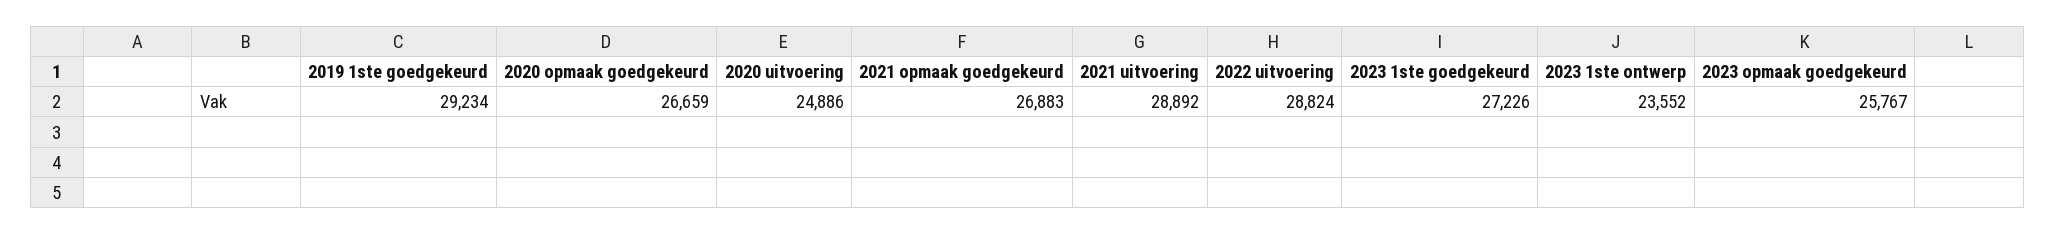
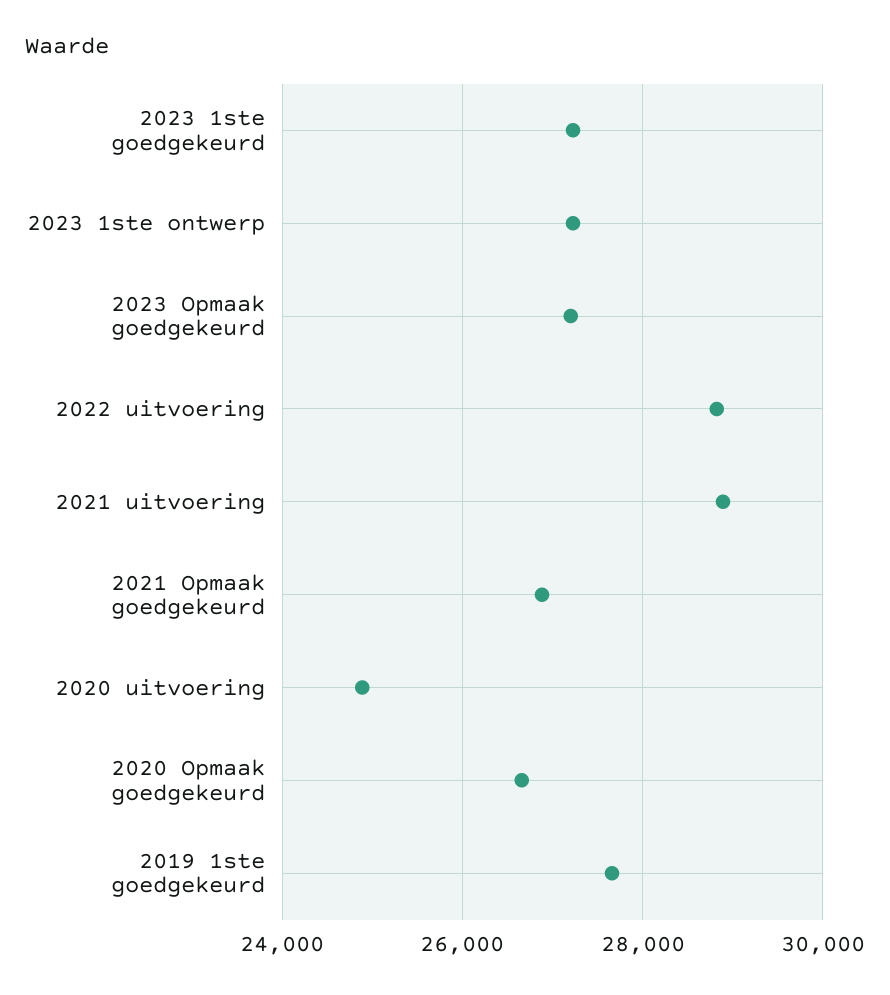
2019 1ste goedgekeurd: 29234 -> 27600
2023 1ste ontwerp: 23552 -> 27200
2023 opmaak goedgekeurd: 25767 -> 27200

